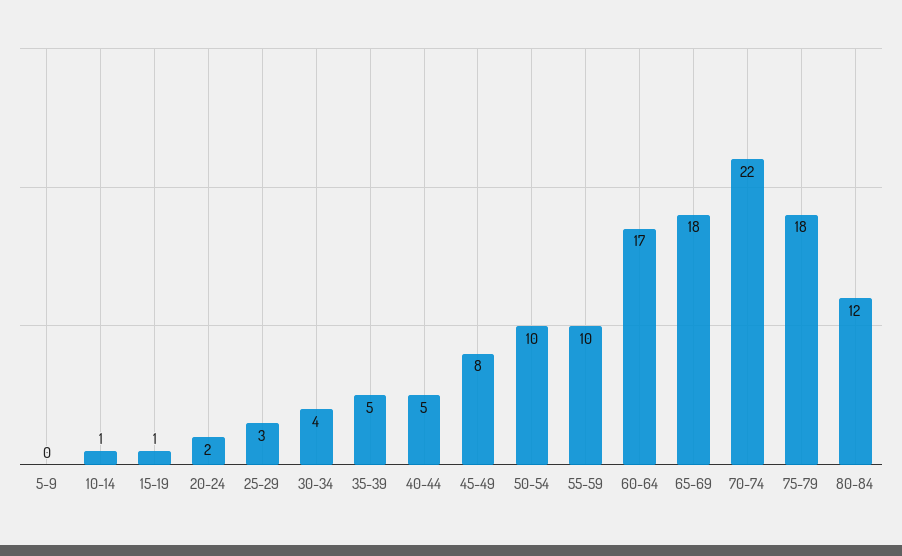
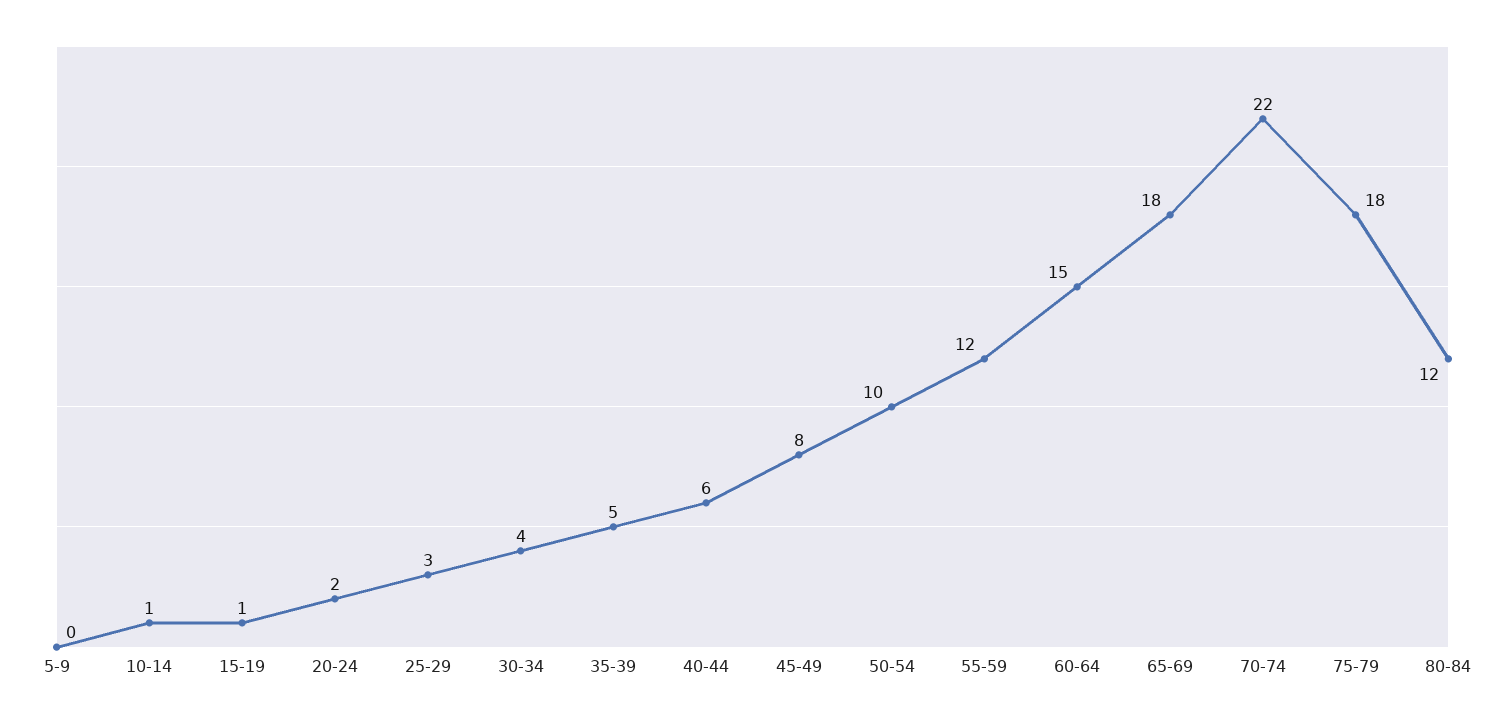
40-44: 5 -> 6
55-59: 10 -> 12
60-64: 17 -> 15

